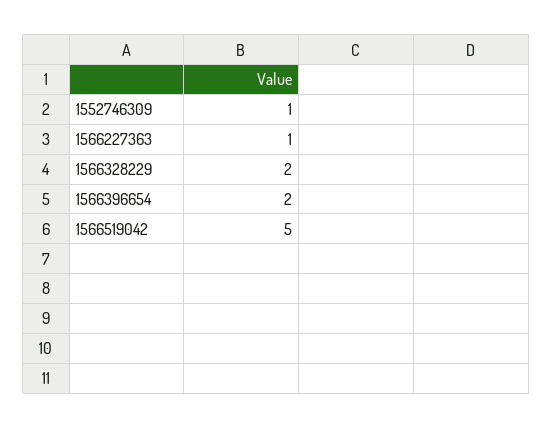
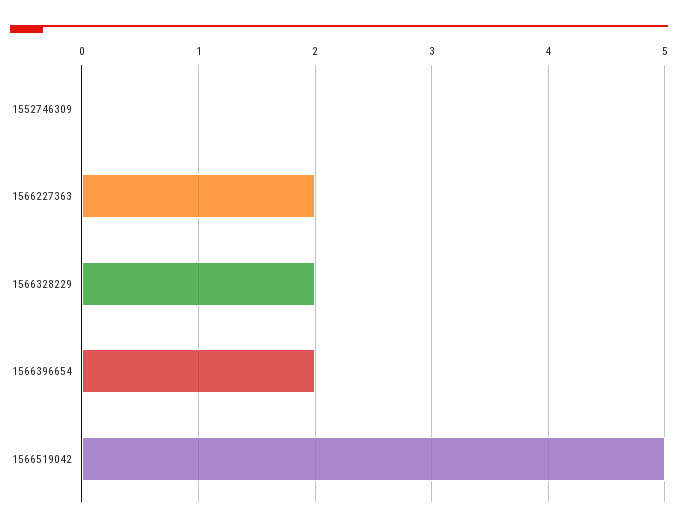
1552746309: 1 -> 0
1566227363: 1 -> 2

